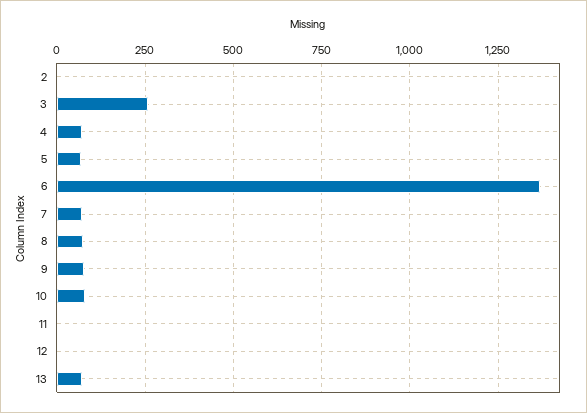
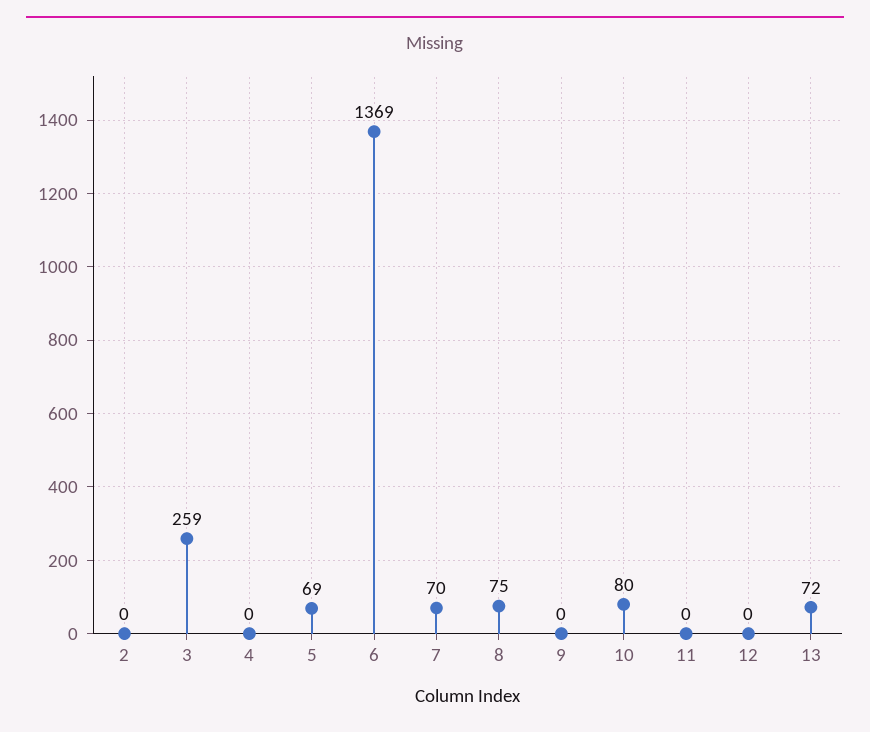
4: 75 -> 0
9: 75 -> 0

